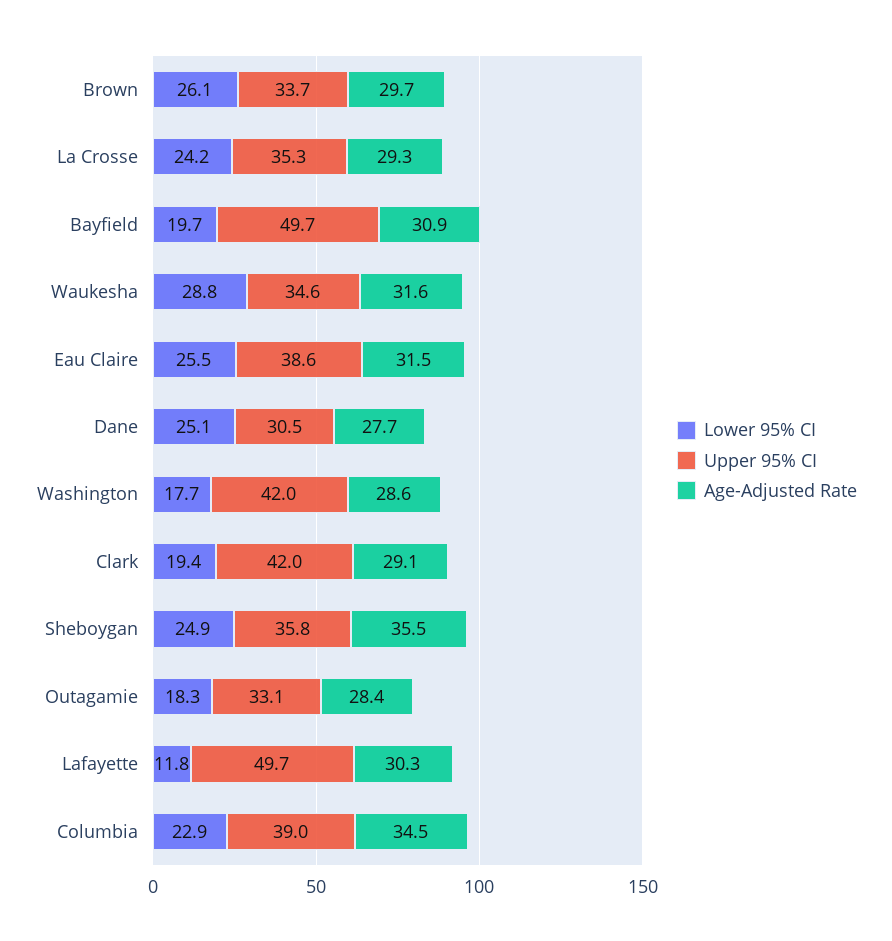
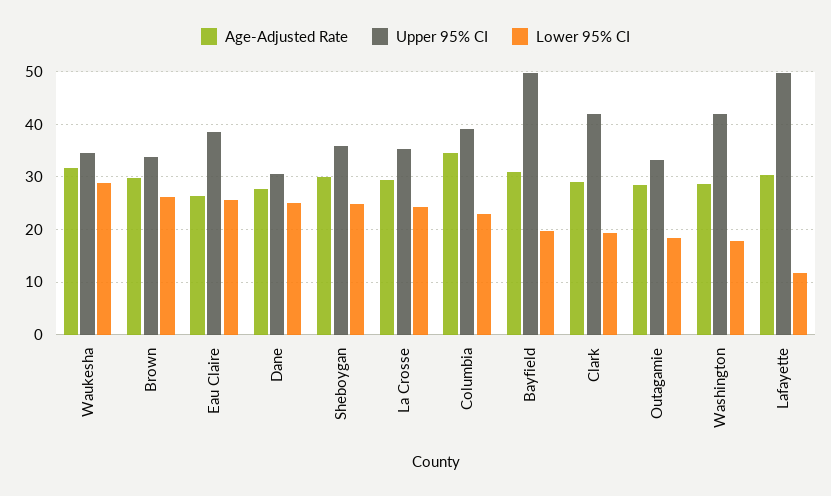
Age-Adjusted Rate, Eau Claire: 31.5 -> 26
Age-Adjusted Rate, Sheboygan: 35.5 -> 30

